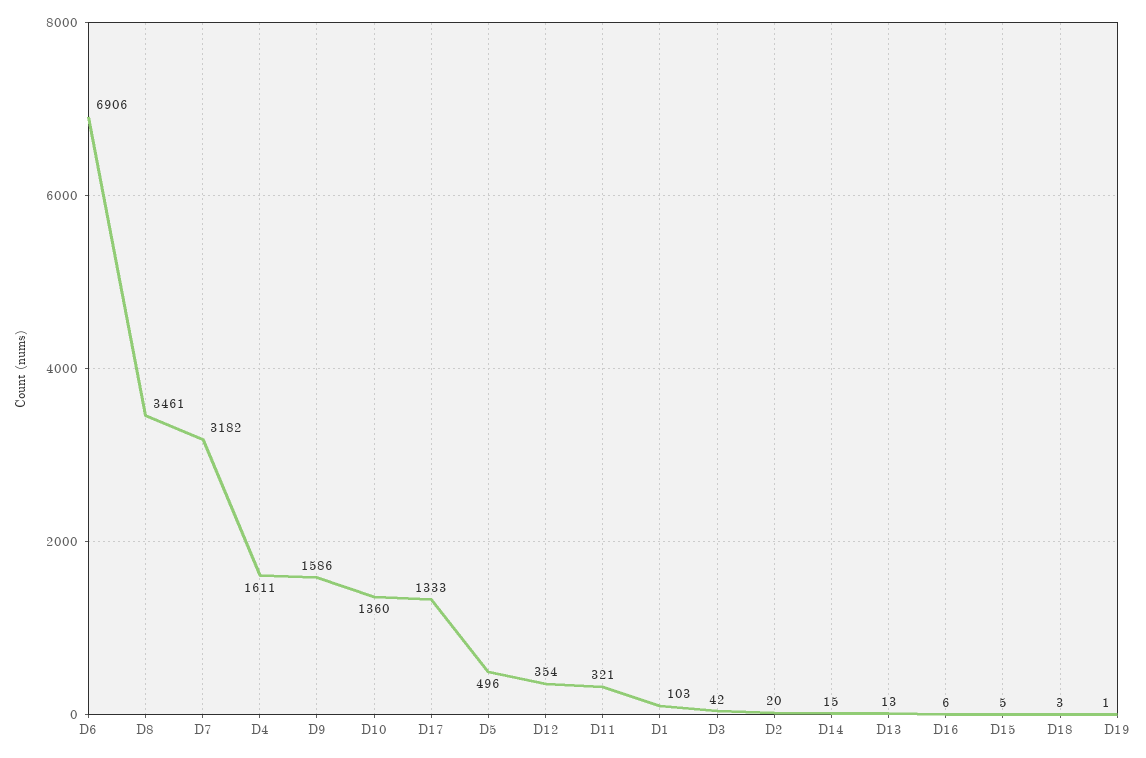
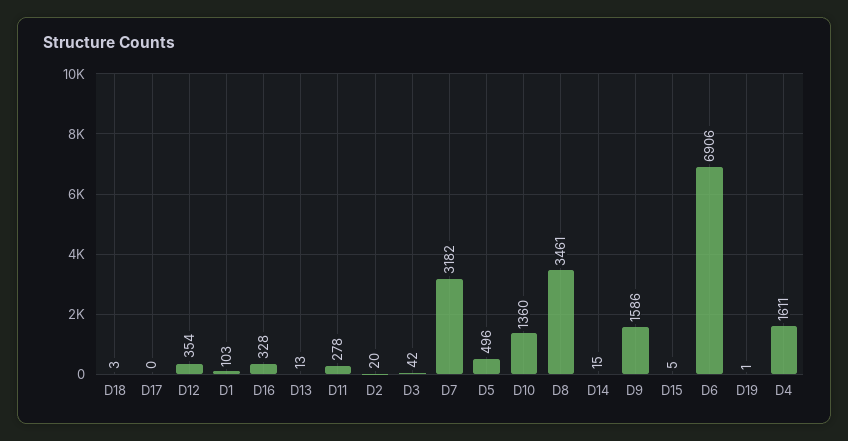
D17: 1333 -> 0
D11: 321 -> 278
D16: 6 -> 328

